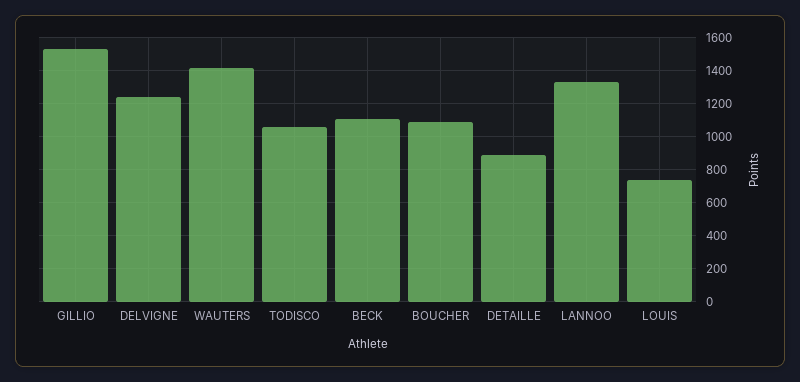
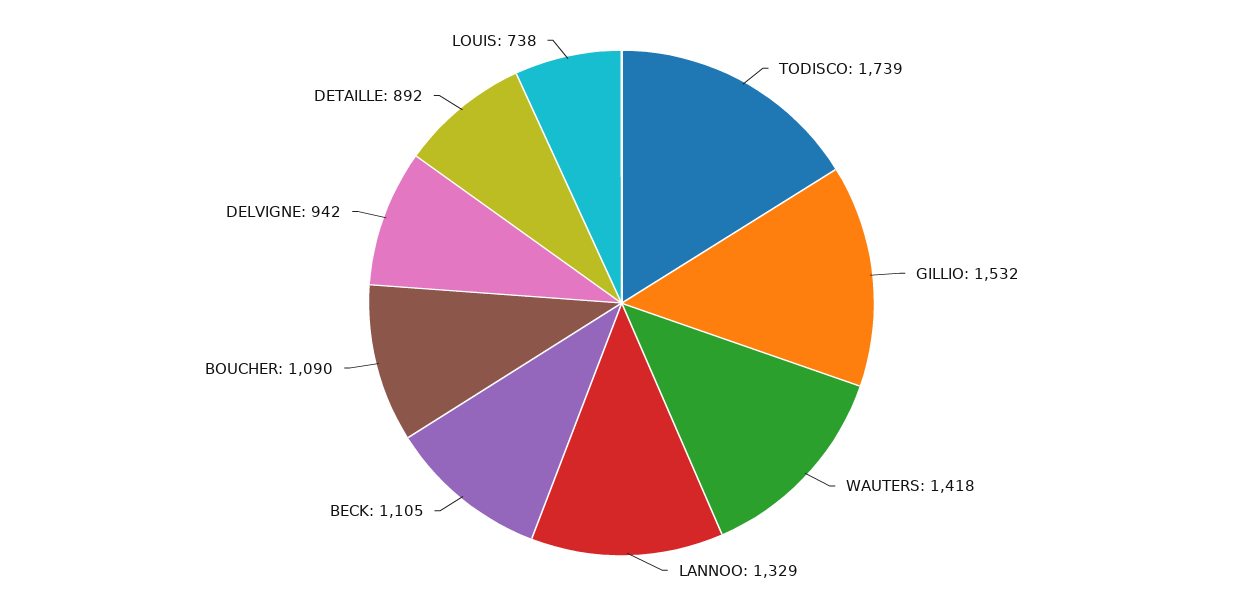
DELVIGNE: 1250 -> 942
TODISCO: 1050 -> 1739

